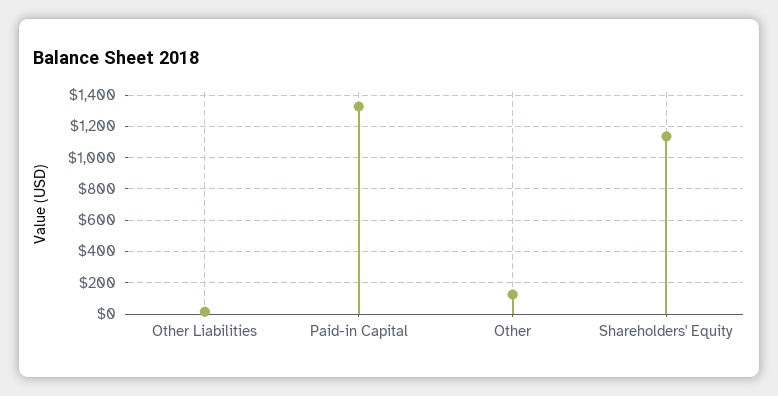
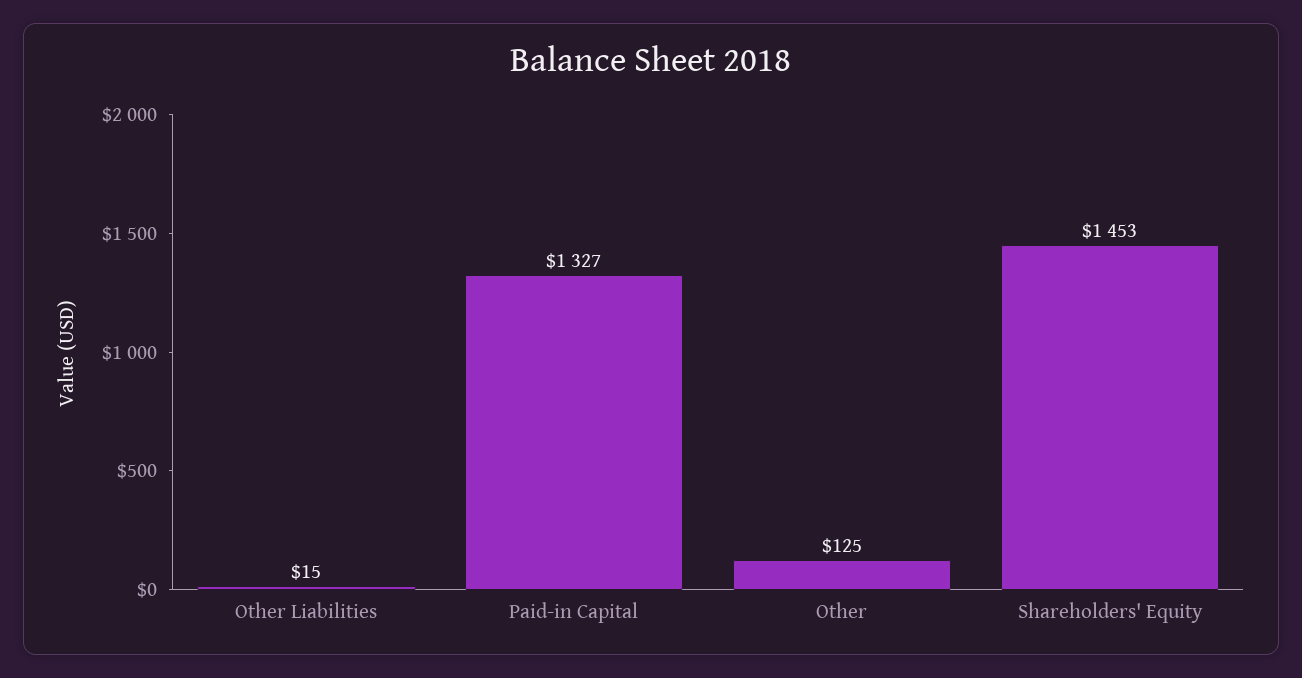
Shareholders' Equity: 1150 -> 1453

